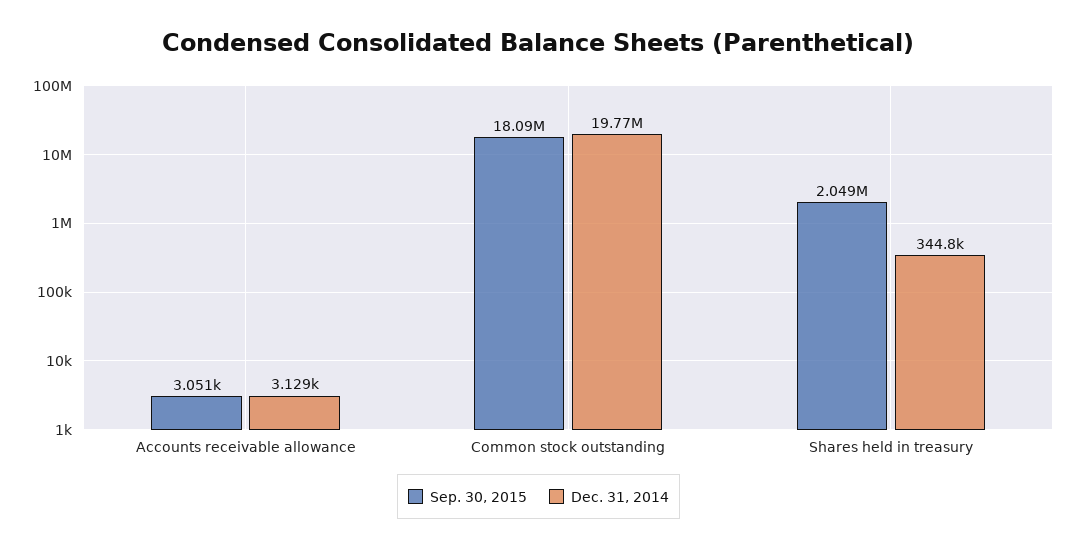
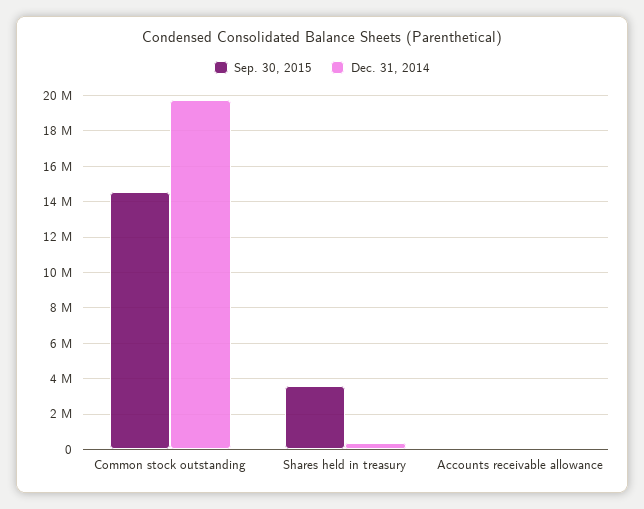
Sep. 30, 2015, Common stock outstanding: 18090000 -> 14500000
Sep. 30, 2015, Shares held in treasury: 2049000 -> 3500000

